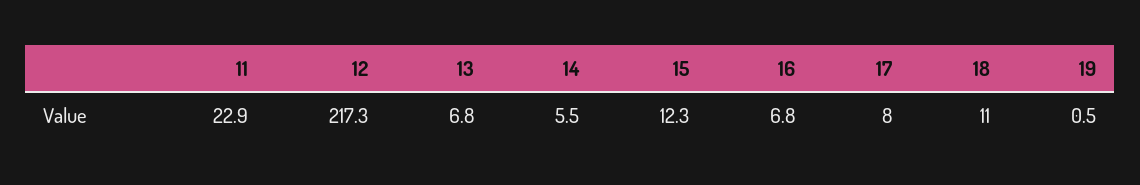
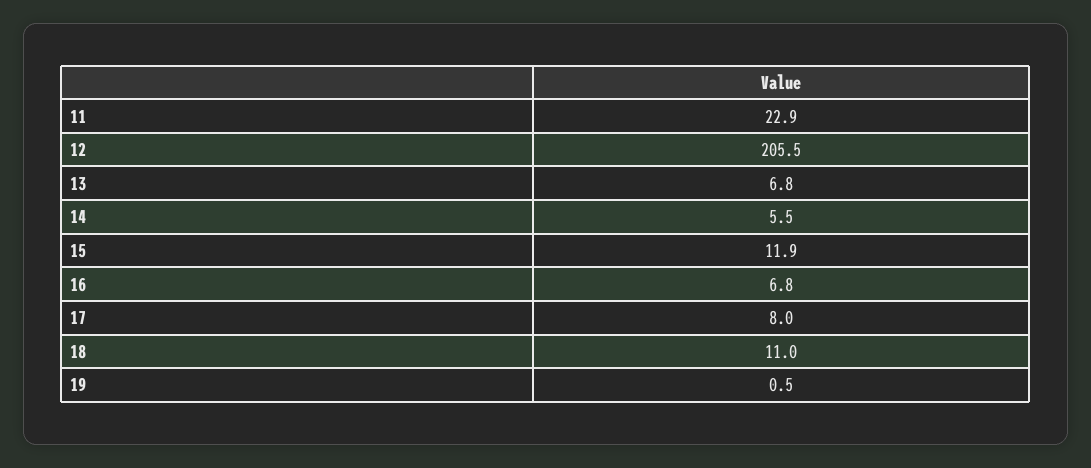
12: 217.3 -> 205.5
15: 12.3 -> 11.9

